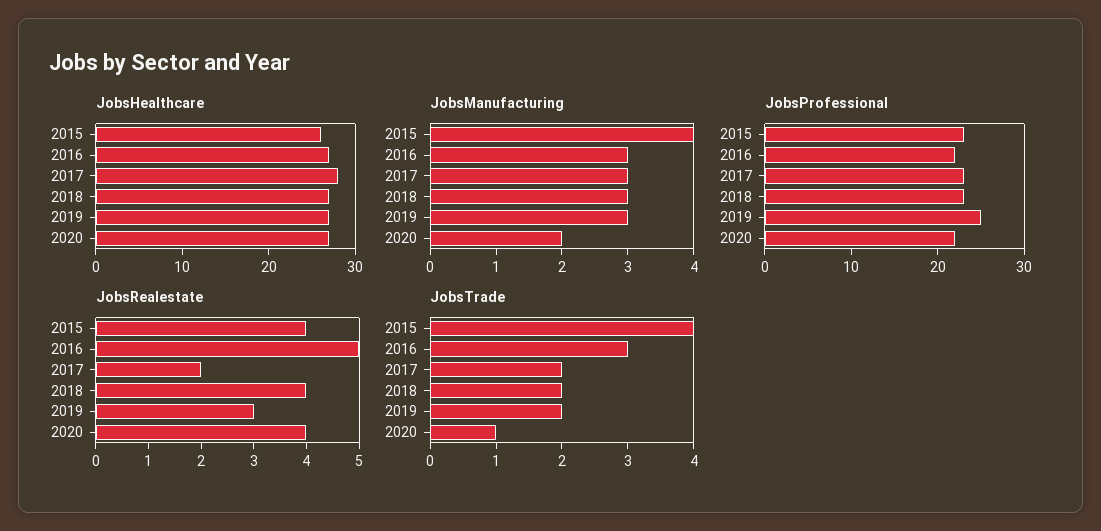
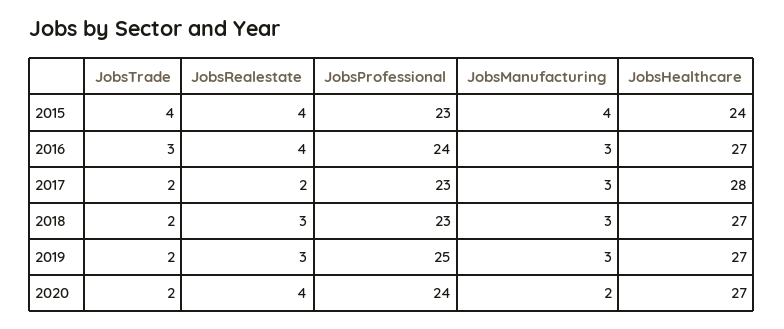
JobsHealthcare, 2015: 26 -> 24
JobsProfessional, 2016: 22 -> 24
JobsProfessional, 2020: 22 -> 24
JobsRealestate, 2016: 5 -> 4
JobsRealestate, 2018: 4 -> 3
JobsTrade, 2020: 1 -> 2

